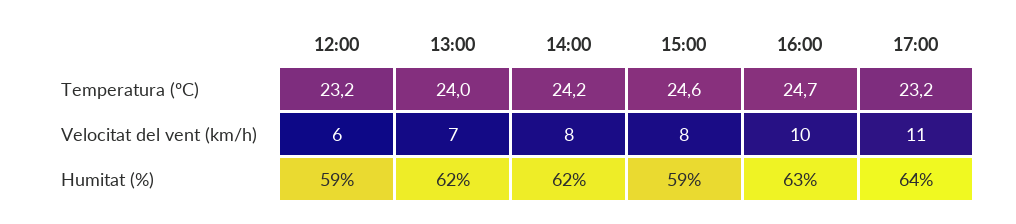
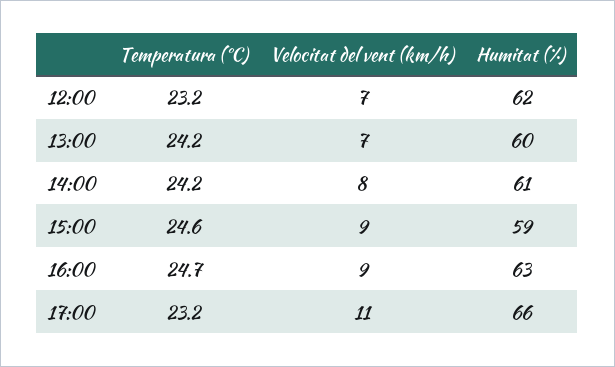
13:00, Temperatura (ºC): 24 -> 24.2
12:00, Velocitat del vent (km/h): 6 -> 7
15:00, Velocitat del vent (km/h): 8 -> 9
16:00, Velocitat del vent (km/h): 10 -> 9
12:00, Humitat (%): 59 -> 62
13:00, Humitat (%): 62 -> 60
14:00, Humitat (%): 62 -> 61
17:00, Humitat (%): 64 -> 66

